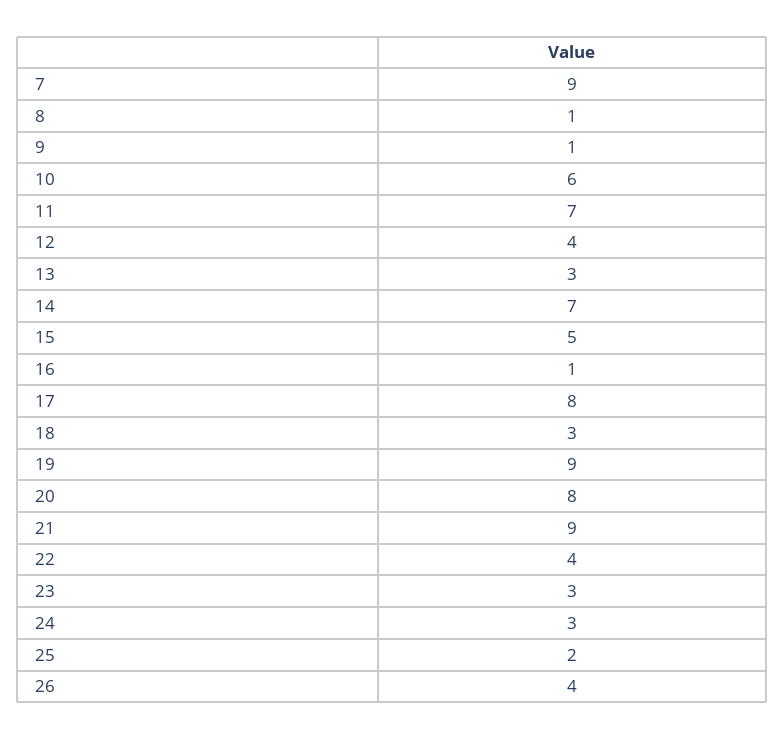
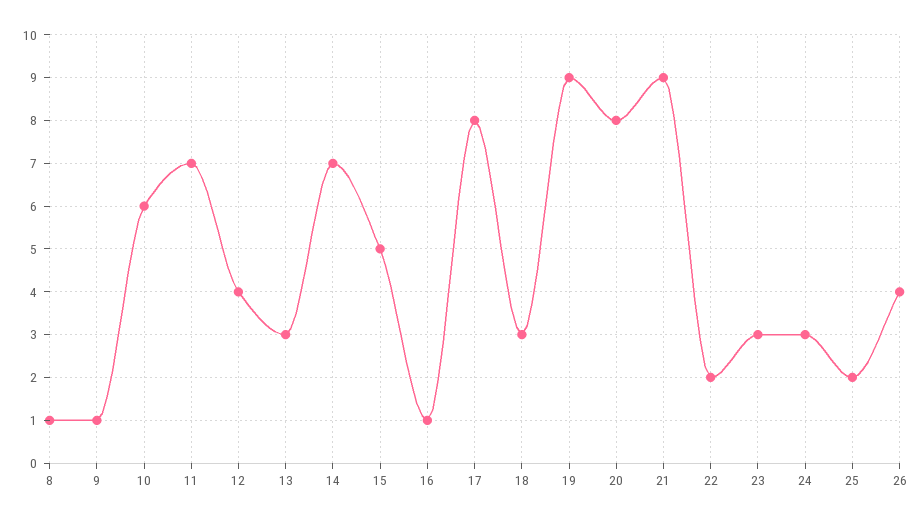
7: 9 -> none
22: 4 -> 2

